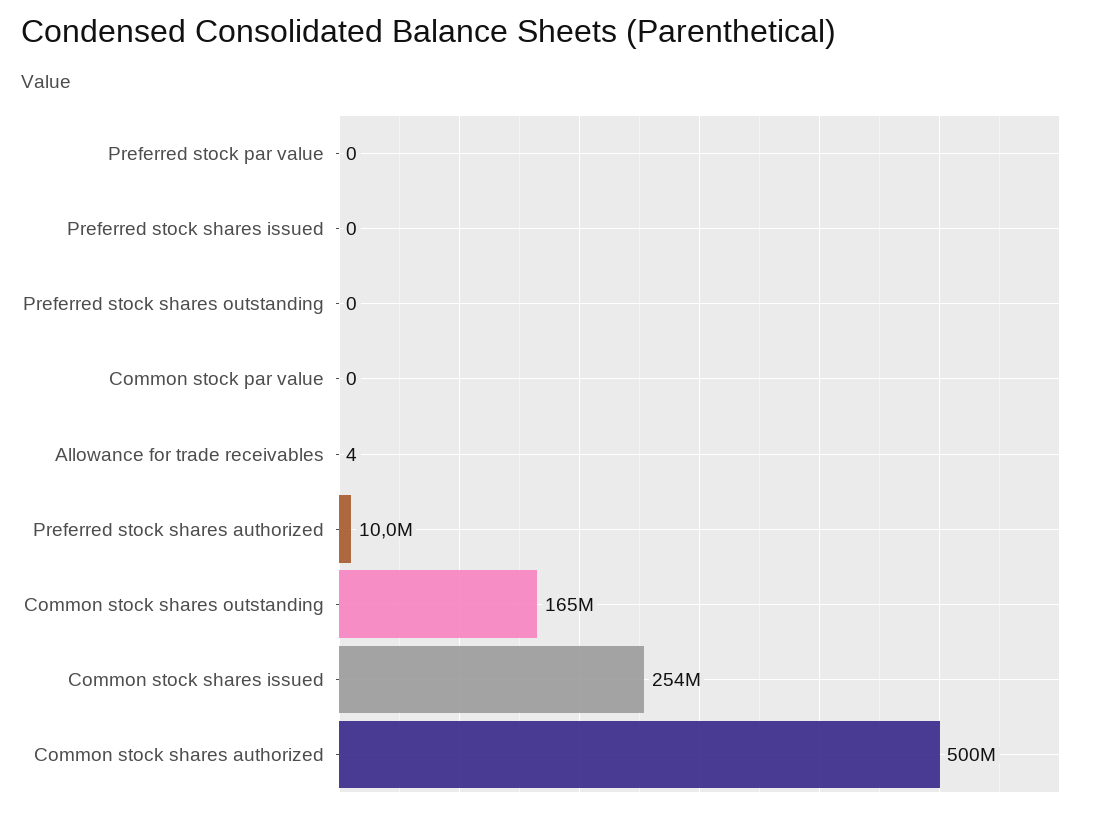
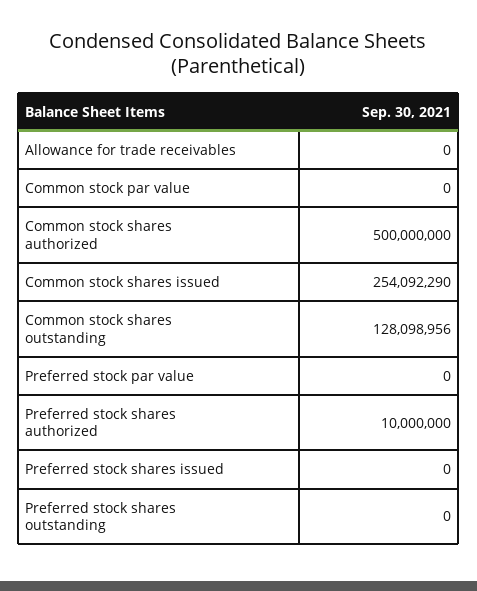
Allowance for trade receivables: 4 -> 0
Common stock shares outstanding: 165000000 -> 128098956

